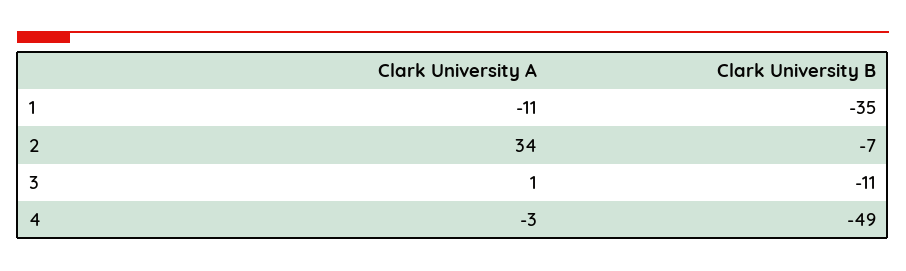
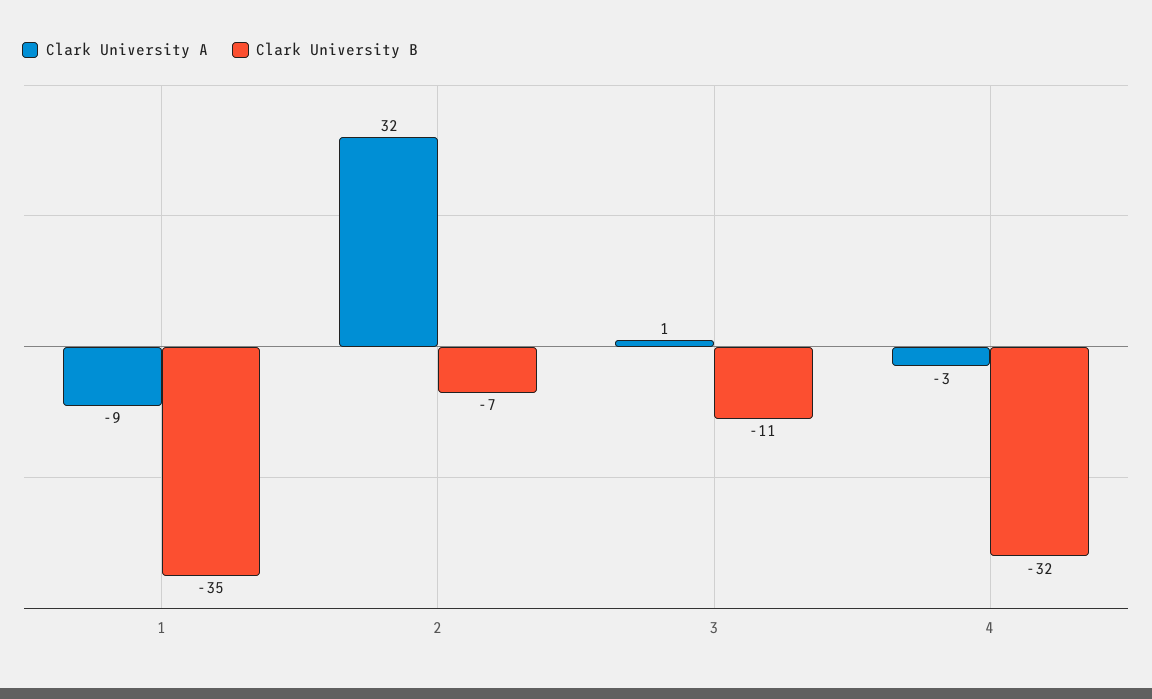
Clark University A, 1: -11 -> -9
Clark University A, 2: 34 -> 32
Clark University B, 4: -49 -> -32

